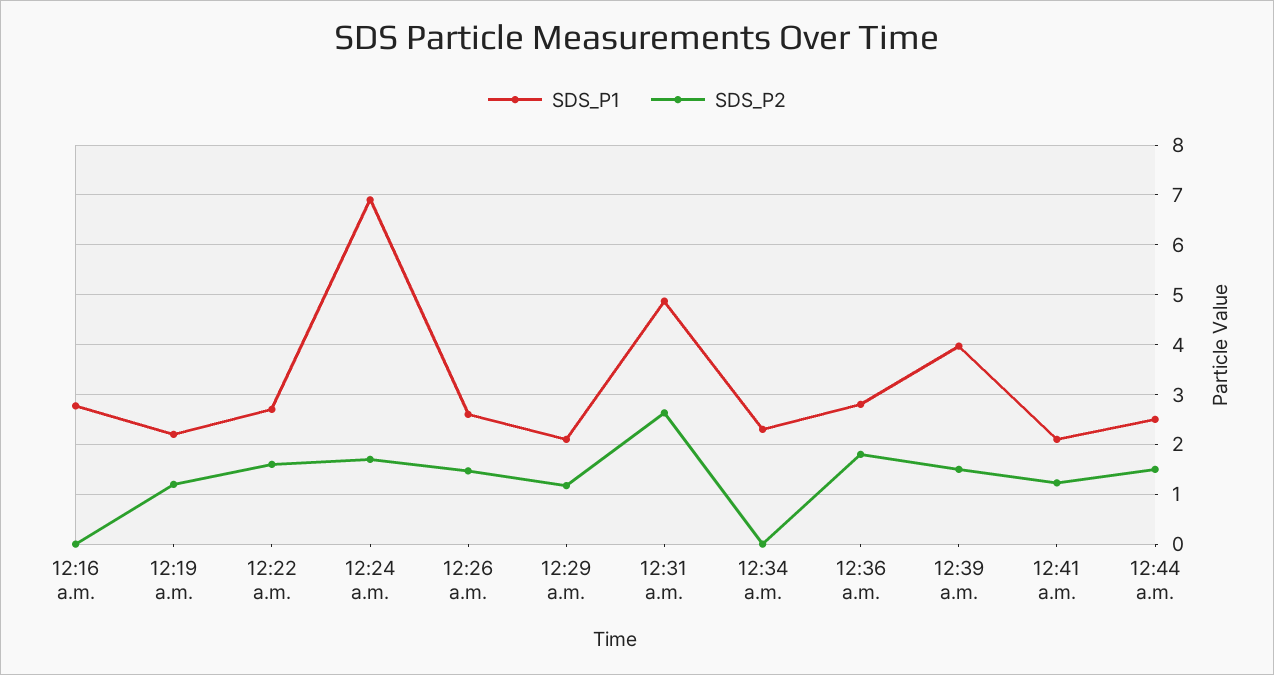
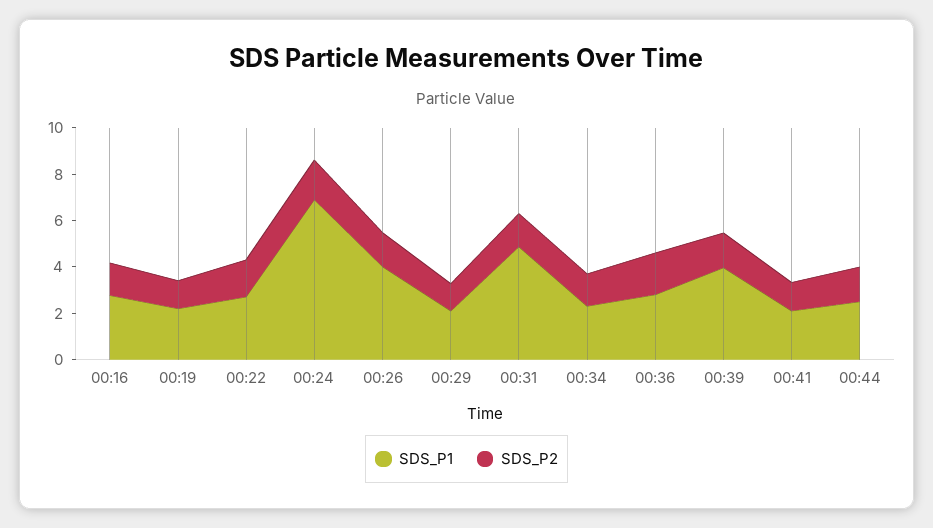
SDS_P2, 12:16 a.m.: 0 -> 1.5
SDS_P1, 12:26 a.m.: 2.6 -> 4
SDS_P2, 12:31 a.m.: 2.6 -> 1.5
SDS_P2, 12:34 a.m.: 0 -> 1.5

